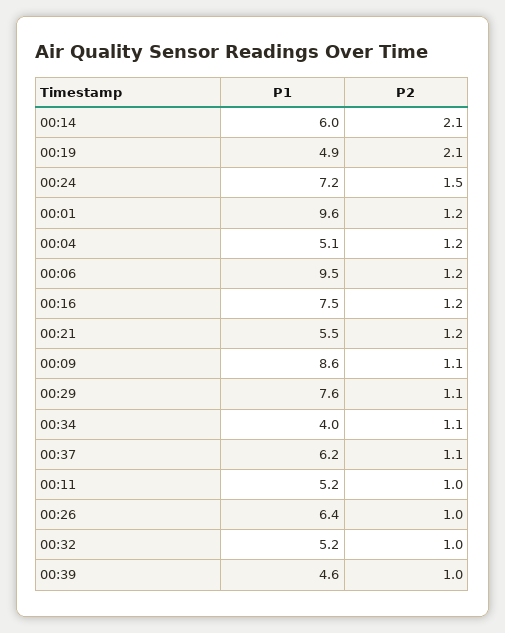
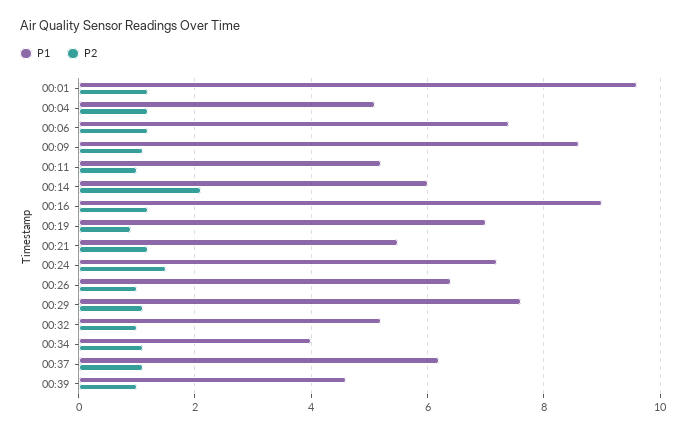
P1, 00:19: 4.9 -> 7
P2, 00:19: 2.1 -> 1
P1, 00:06: 9.5 -> 7.5
P1, 00:16: 7.5 -> 9

